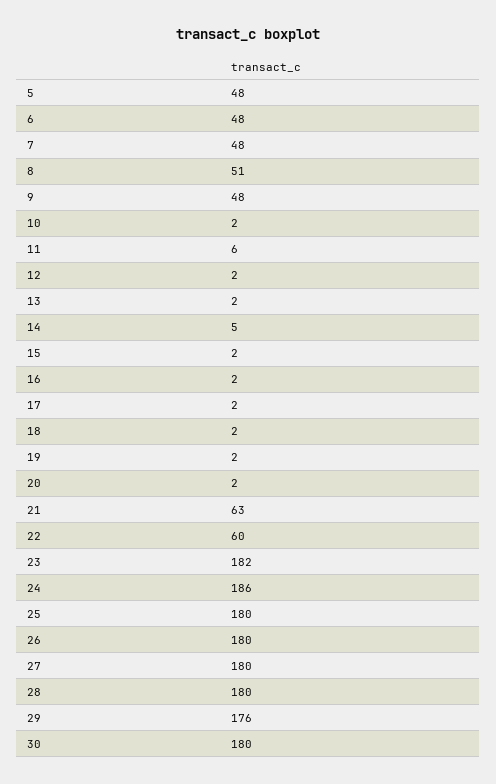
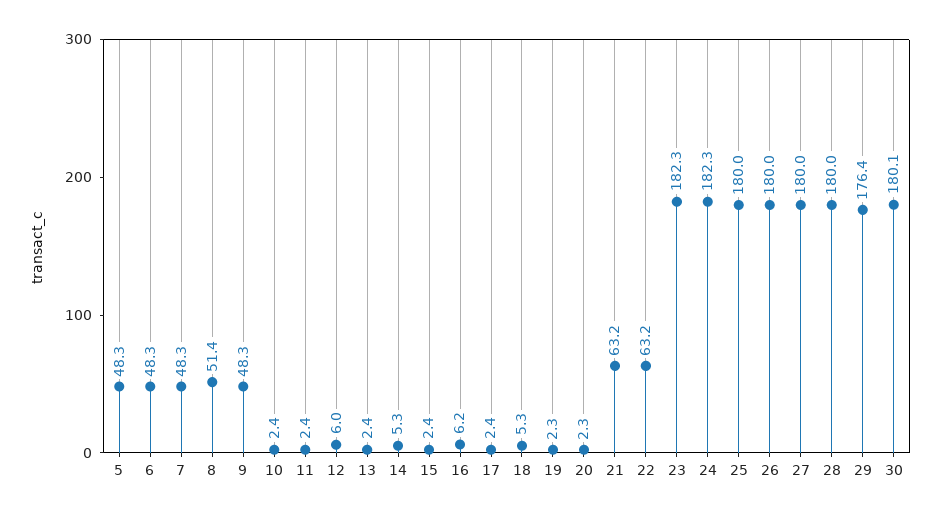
11: 6 -> 2.4
12: 2 -> 6
16: 2 -> 6.2
18: 2 -> 5.3
22: 60 -> 63.2
24: 186 -> 182.3

